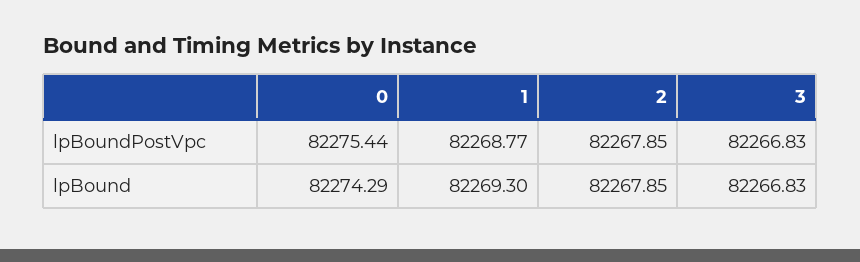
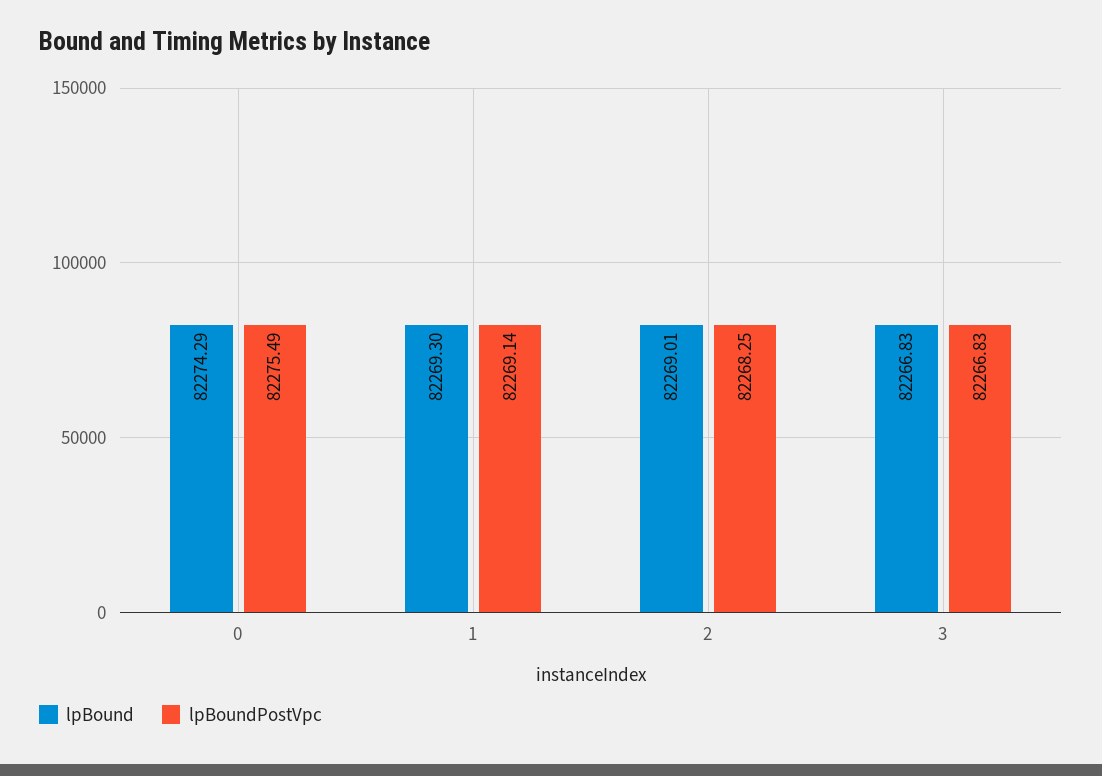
lpBoundPostVpc, 0: 82275.44 -> 82275.49
lpBoundPostVpc, 1: 82268.77 -> 82269.14
lpBoundPostVpc, 2: 82267.85 -> 82268.25
lpBound, 2: 82267.85 -> 82269.01

